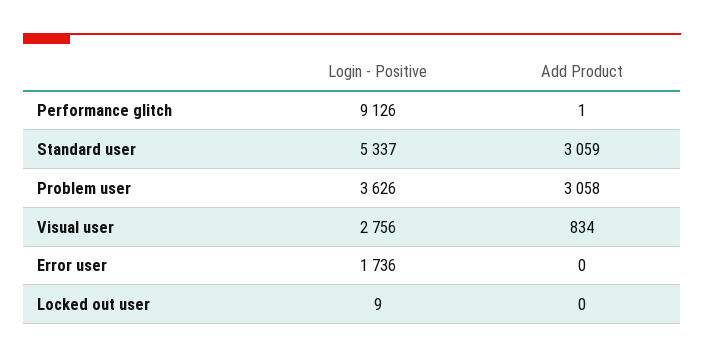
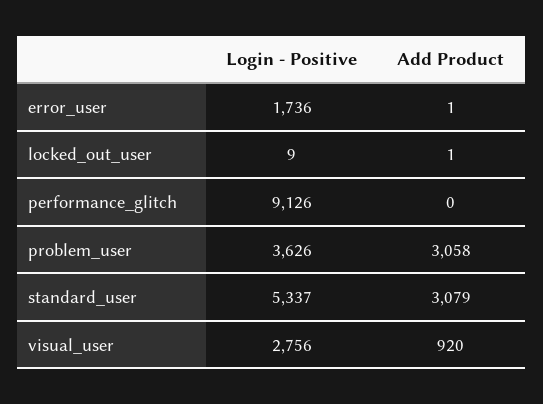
Add Product, Performance glitch: 1 -> 0
Add Product, Standard user: 3059 -> 3079
Add Product, Visual user: 834 -> 920
Add Product, Error user: 0 -> 1
Add Product, Locked out user: 0 -> 1

